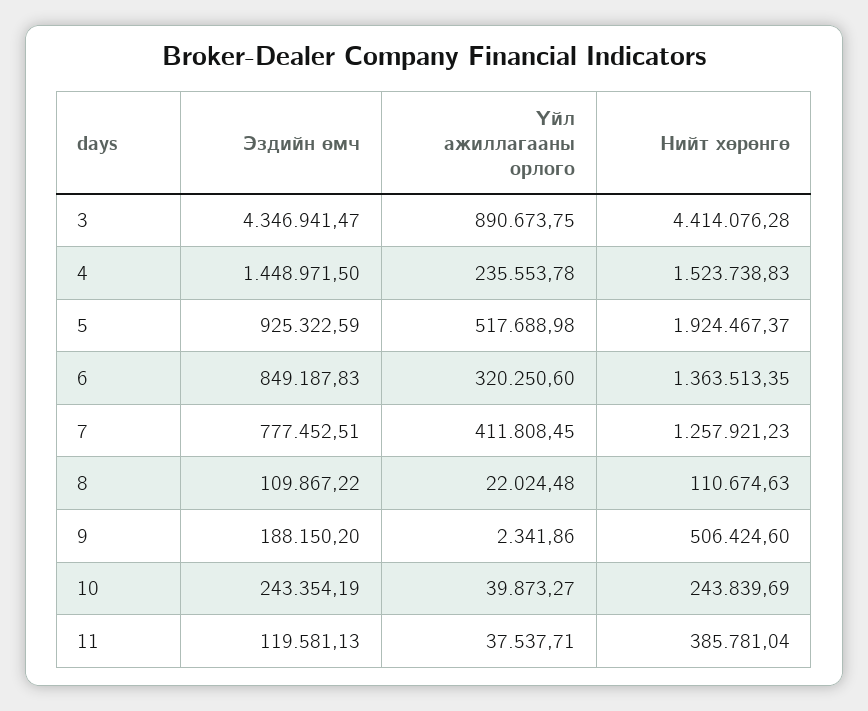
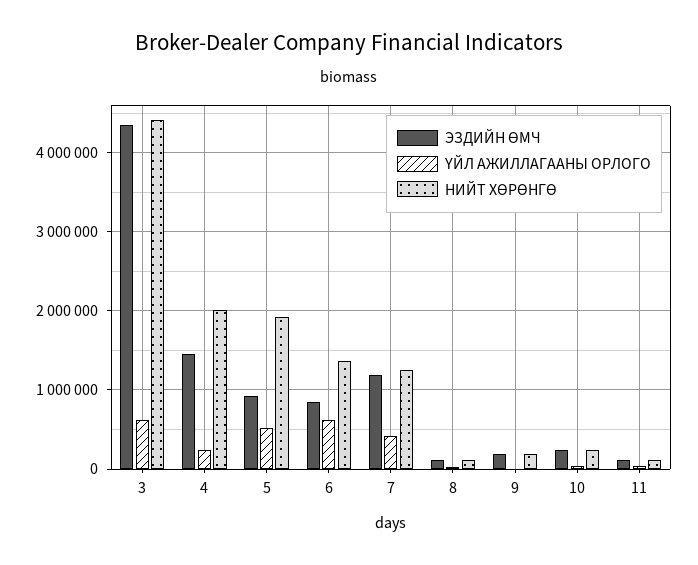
Үйл ажиллагааны орлого, 3: 890673.75 -> 600000
Нийт хөрөнгө, 4: 1523738.83 -> 2000000
Үйл ажиллагааны орлого, 6: 320250.6 -> 600000
Эздийн өмч, 7: 777452.51 -> 1200000
Нийт хөрөнгө, 9: 506424.6 -> 200000
Нийт хөрөнгө, 11: 385781.04 -> 100000

